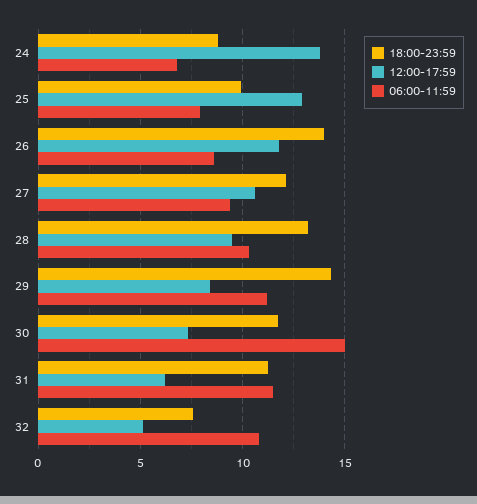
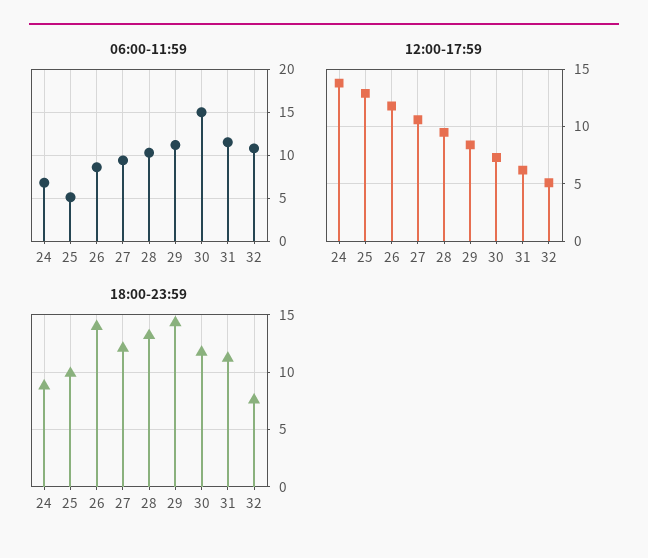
06:00-11:59, 25: 8 -> 5

